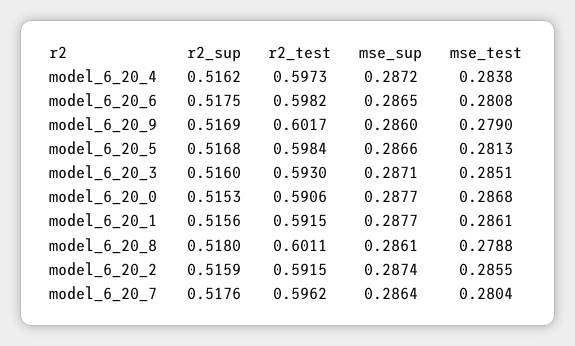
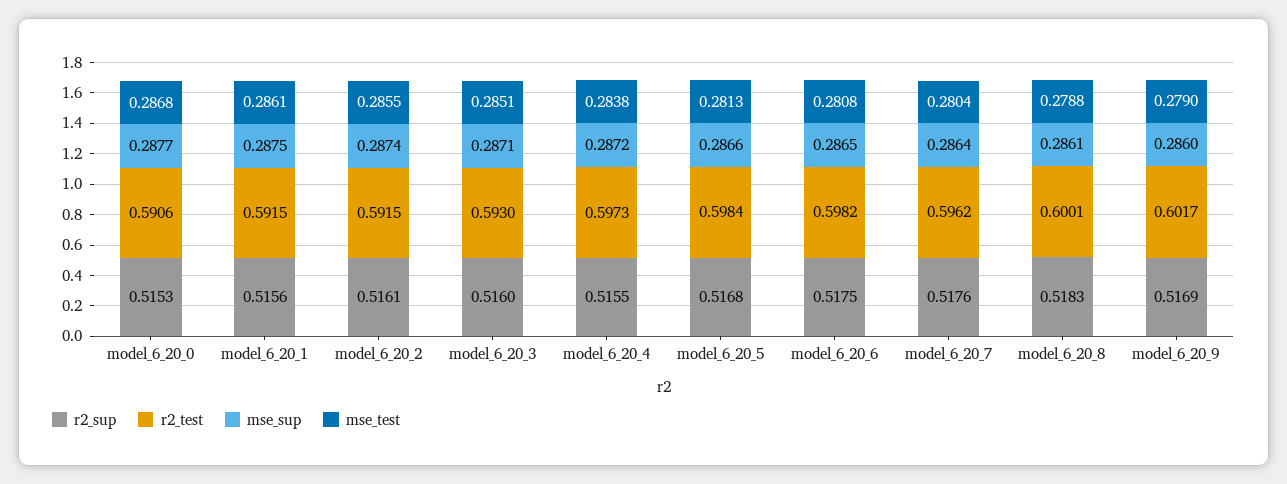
r2_sup, model_6_20_4: 0.5162 -> 0.5155
mse_sup, model_6_20_1: 0.2877 -> 0.2875
r2_sup, model_6_20_8: 0.518 -> 0.5183
r2_test, model_6_20_8: 0.6011 -> 0.6001
r2_sup, model_6_20_2: 0.5159 -> 0.5161

